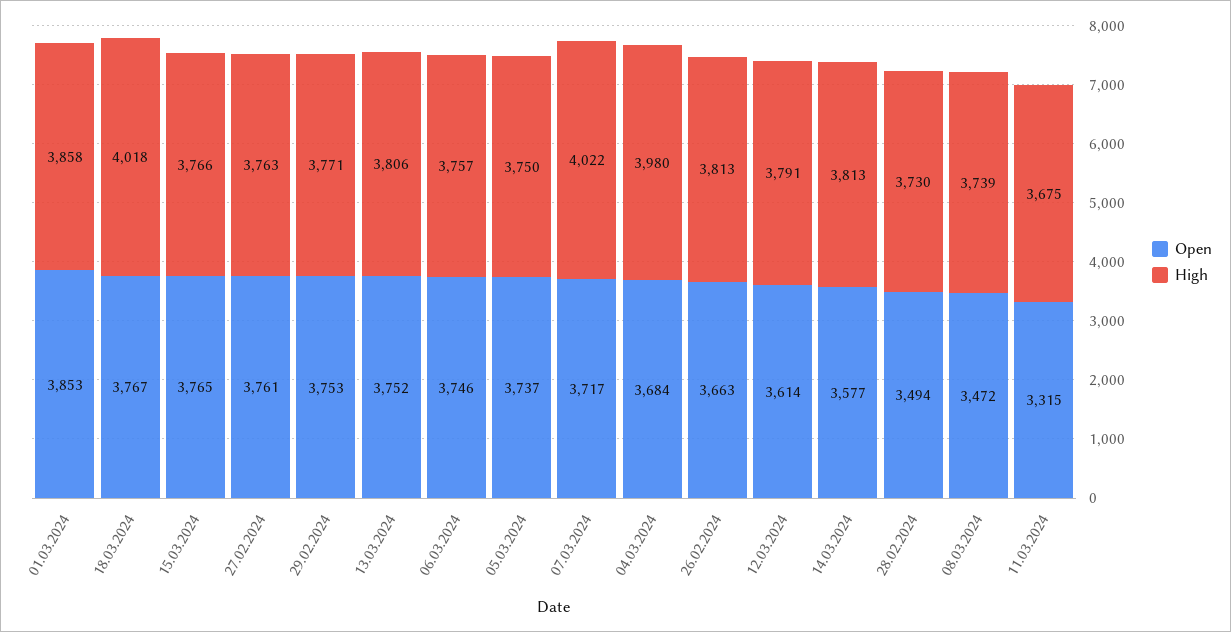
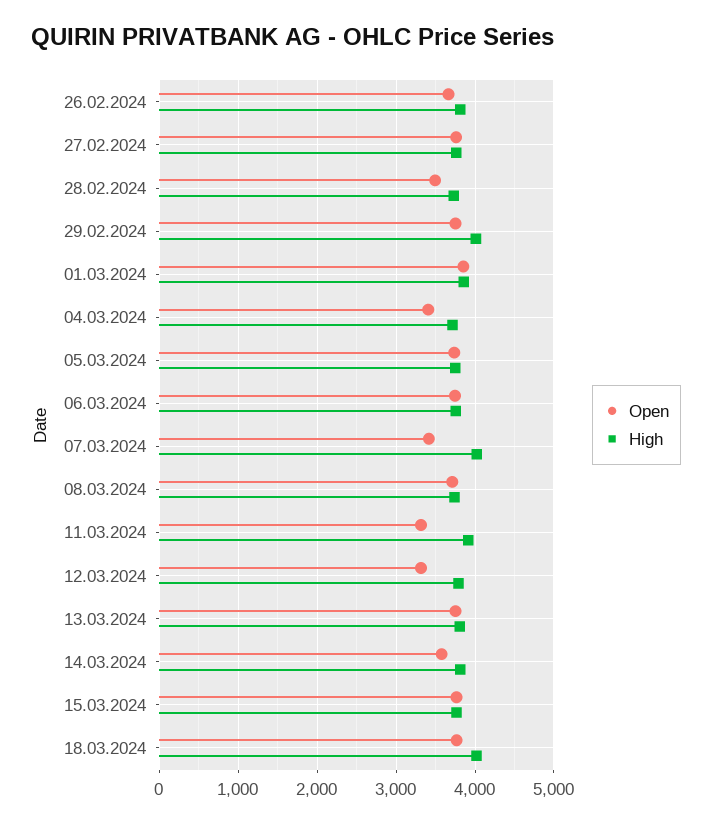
High, 29.02.2024: 3771 -> 4000
Open, 07.03.2024: 3717 -> 3400
Open, 04.03.2024: 3684 -> 3400
High, 04.03.2024: 3980 -> 3700
Open, 12.03.2024: 3614 -> 3300
Open, 08.03.2024: 3472 -> 3700
High, 11.03.2024: 3675 -> 3900

